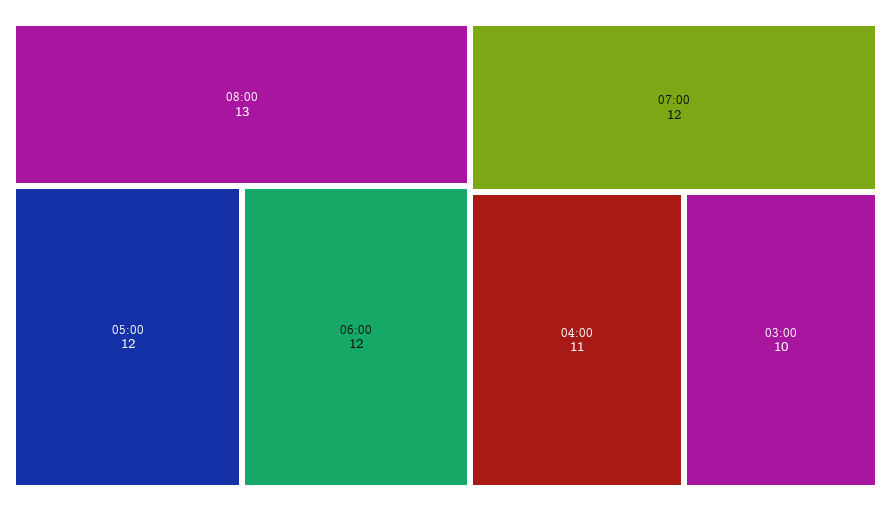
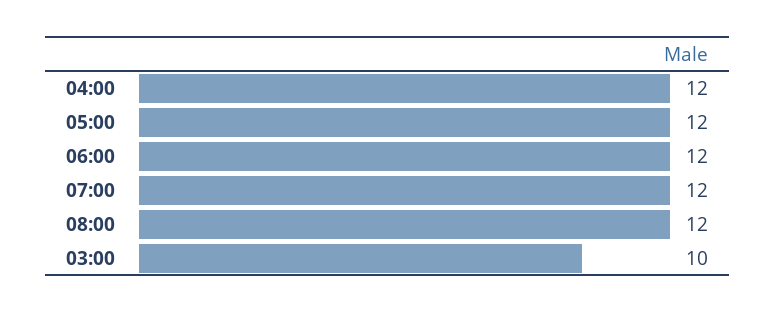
08:00: 13 -> 12
04:00: 11 -> 12

